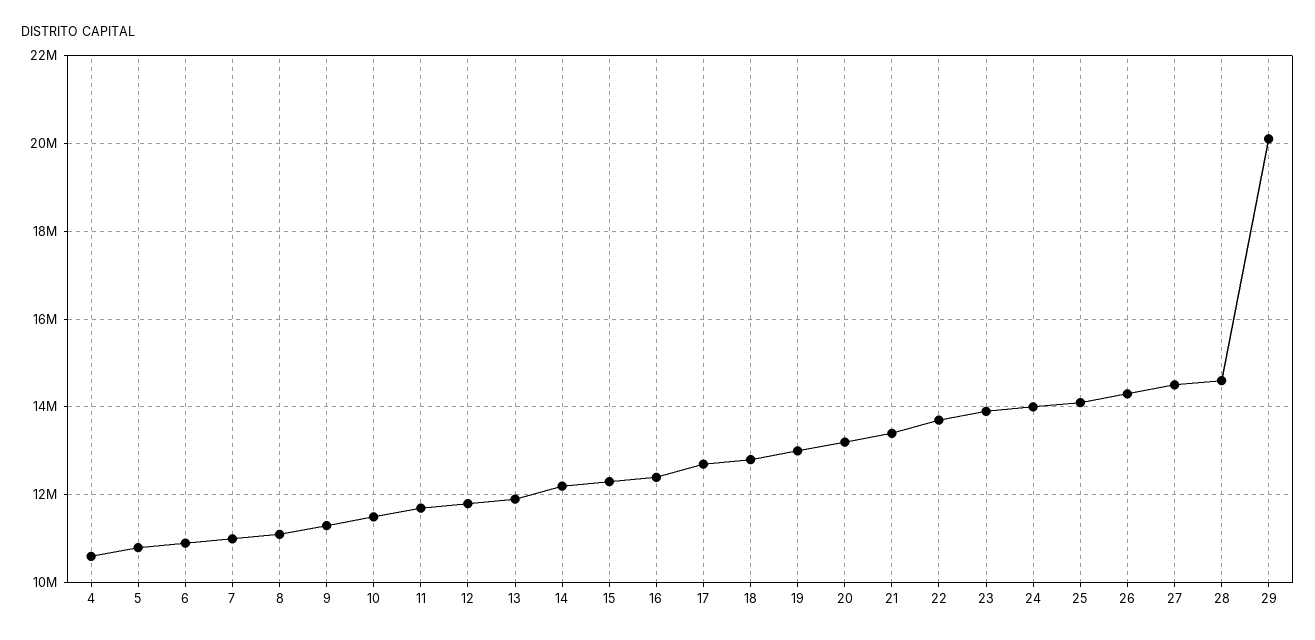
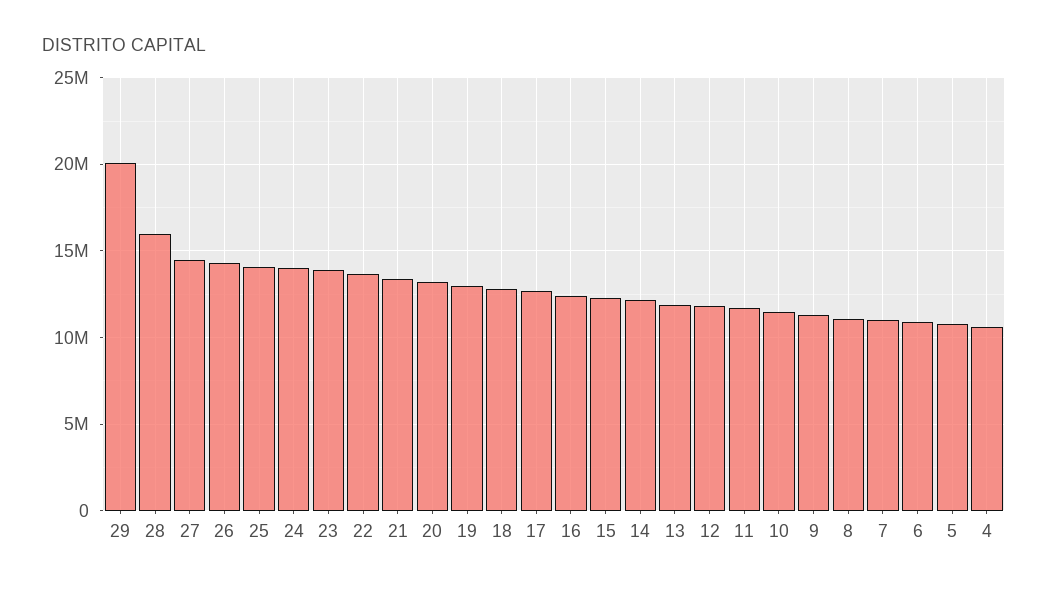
28: 14600000 -> 16000000

